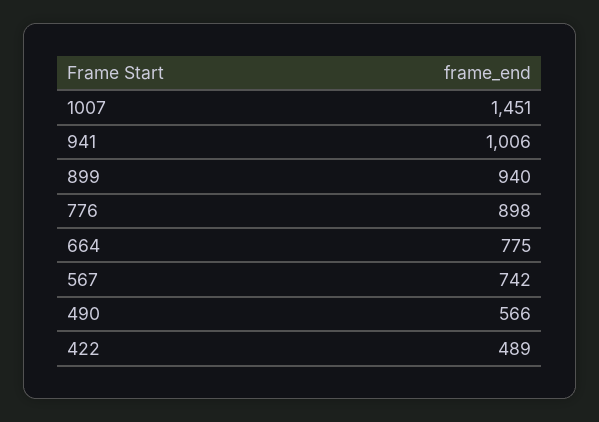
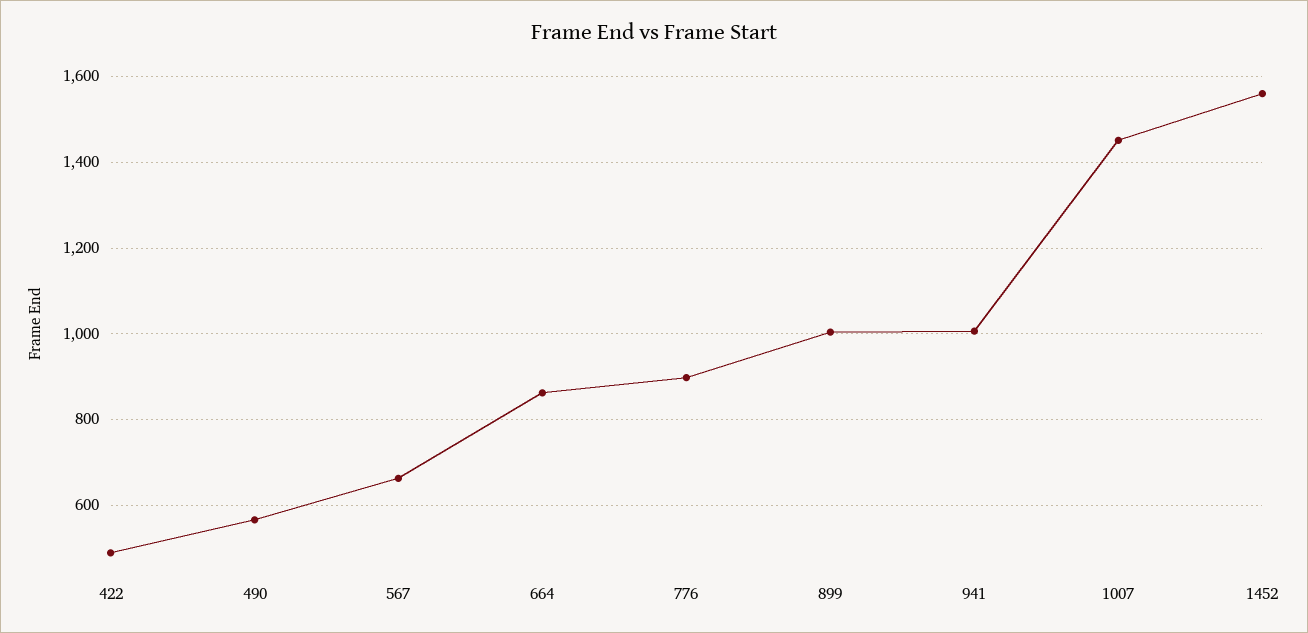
899: 940 -> 1000
664: 775 -> 860
567: 742 -> 660
1452: none -> 1560

